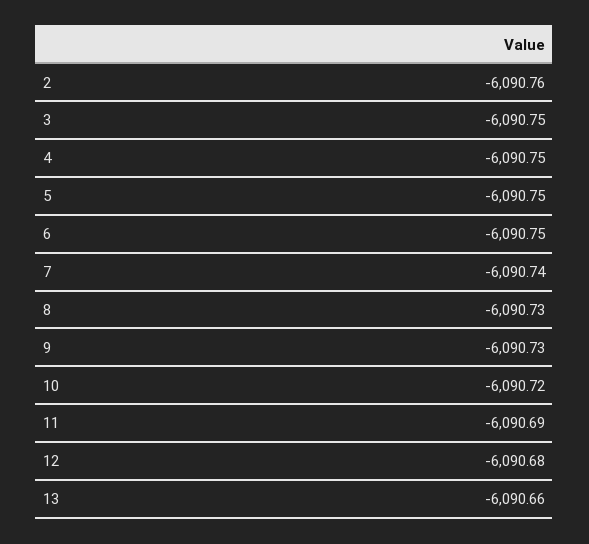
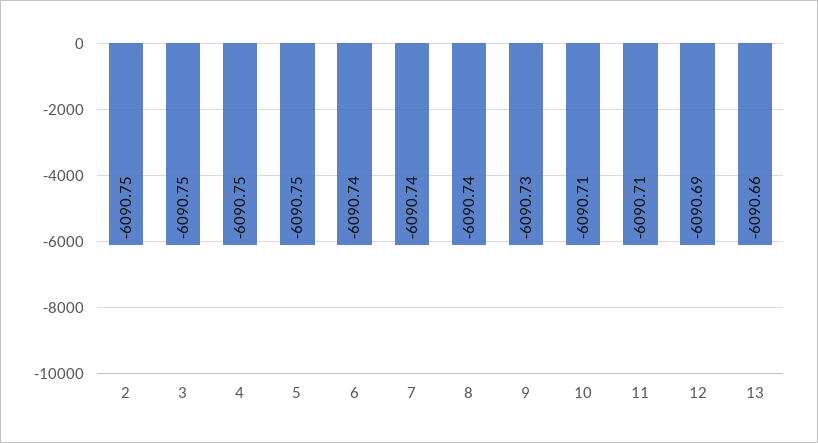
2: -6090.76 -> -6090.75
6: -6090.75 -> -6090.74
8: -6090.73 -> -6090.74
10: -6090.72 -> -6090.71
11: -6090.69 -> -6090.71
12: -6090.68 -> -6090.69

